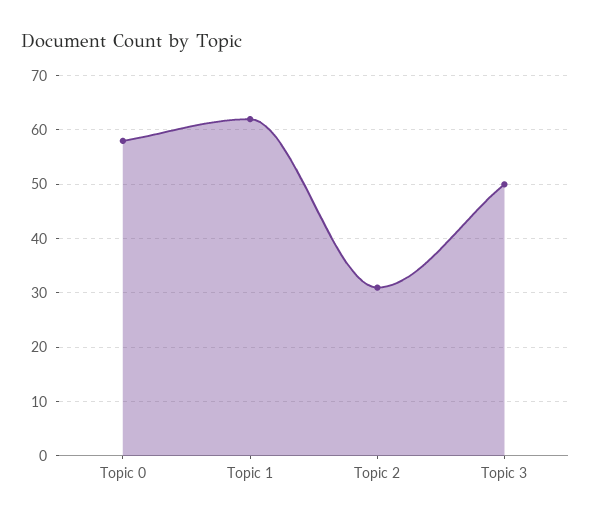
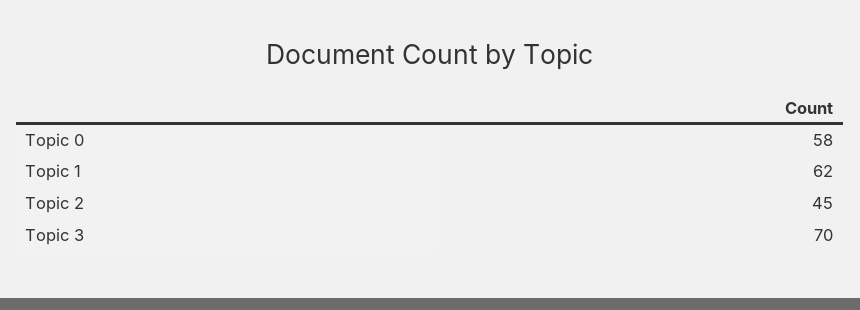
Topic 2: 30 -> 45
Topic 3: 50 -> 70

